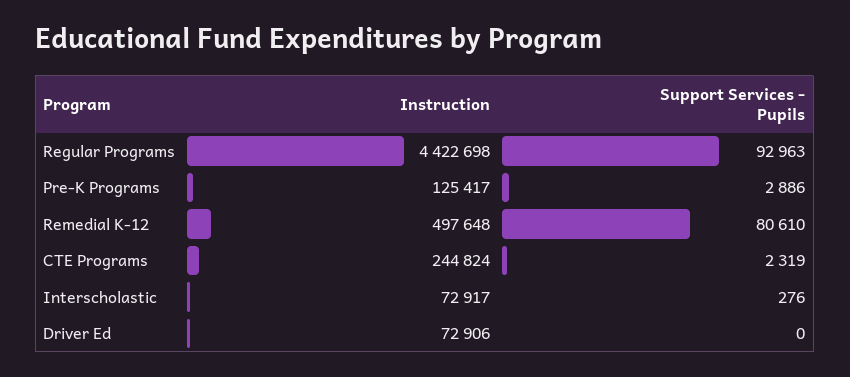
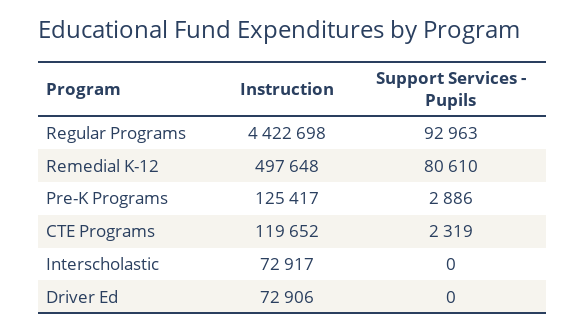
Instruction, CTE Programs: 244824 -> 119652
Support Services - Pupils, Interscholastic: 276 -> 0

